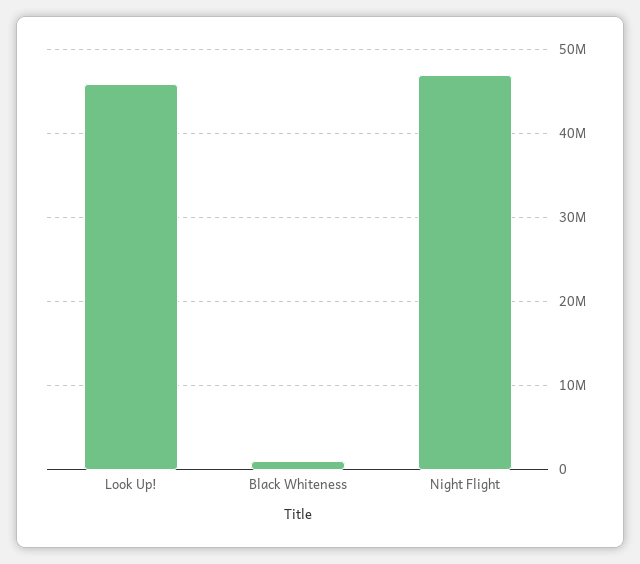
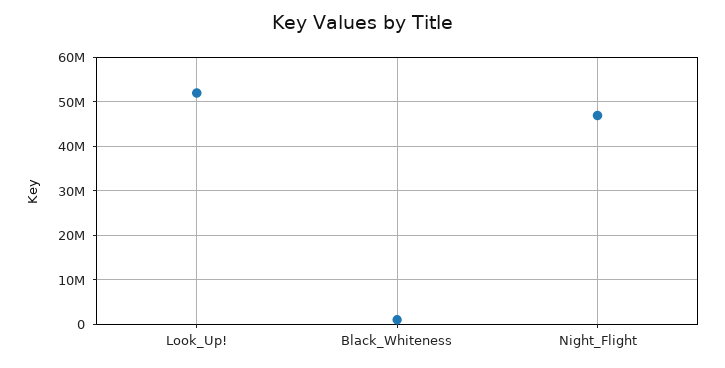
Look Up!: 46000000 -> 52000000

